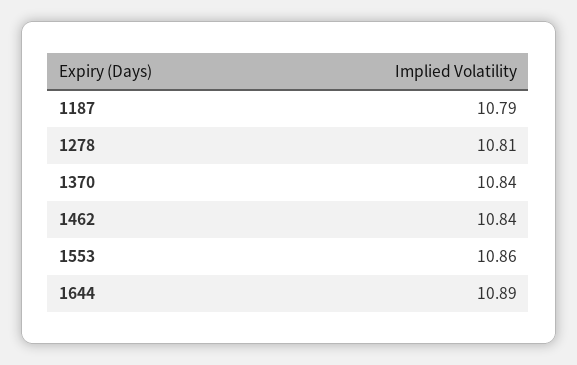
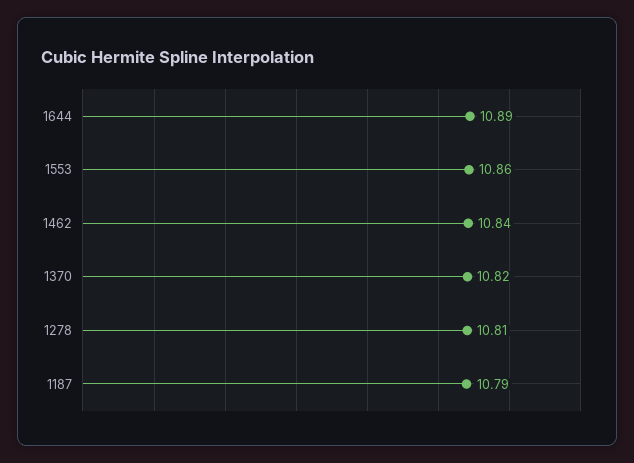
1370: 10.84 -> 10.82

